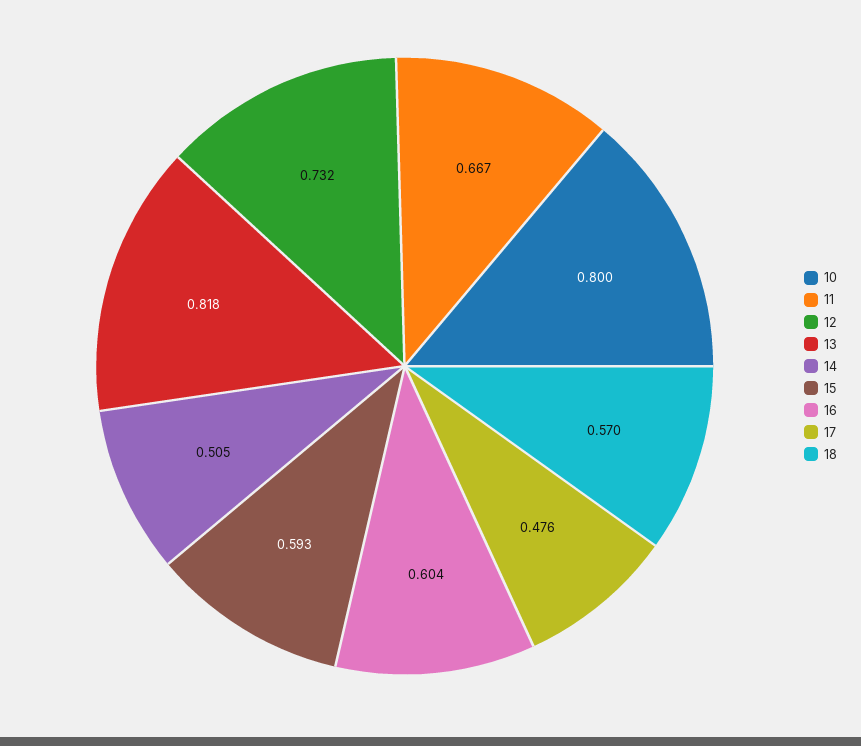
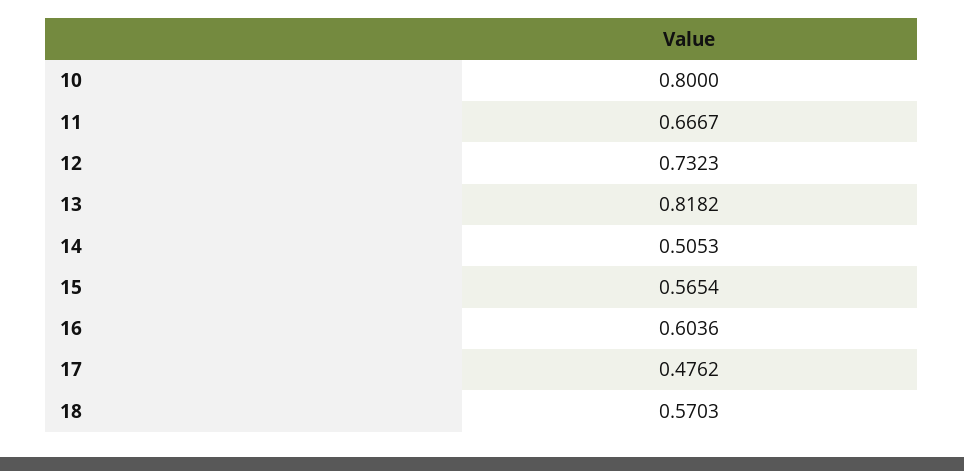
15: 0.593 -> 0.5654

